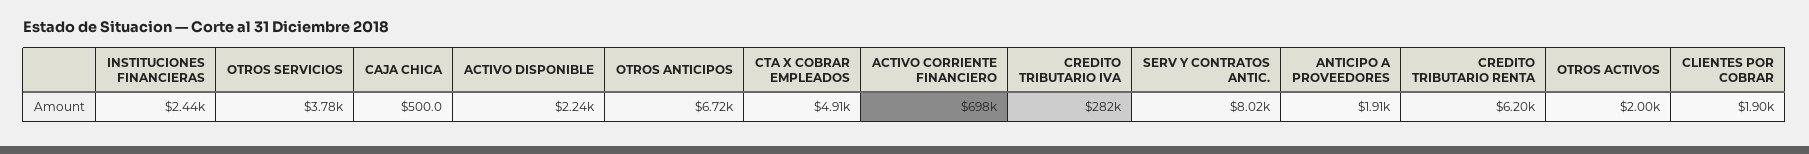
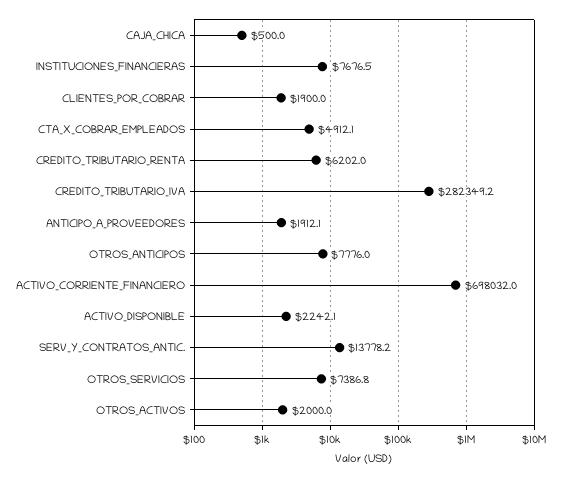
INSTITUCIONES FINANCIERAS: 2440 -> 7676.5
OTROS SERVICIOS: 3780 -> 7386.8
OTROS ANTICIPOS: 6720 -> 7776
SERV Y CONTRATOS ANTIC.: 8020 -> 13778.2

